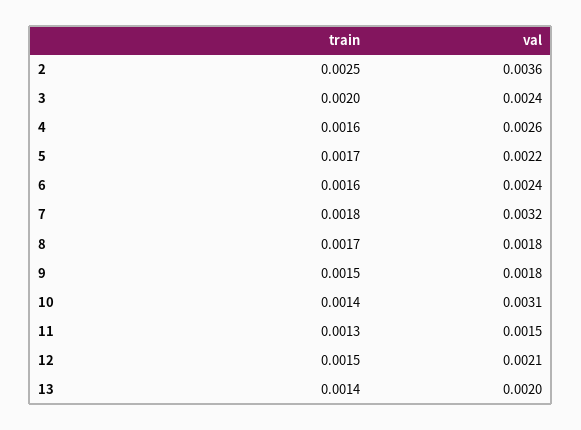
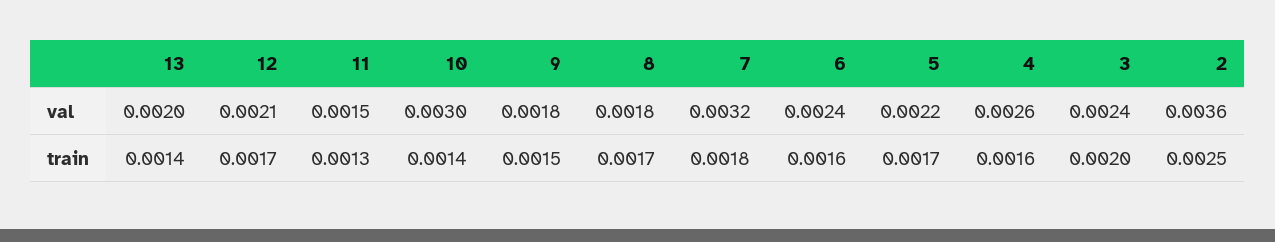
val, 10: 0.0031 -> 0.003
train, 12: 0.0015 -> 0.0017

